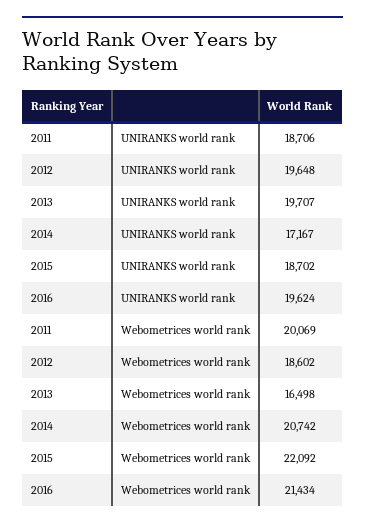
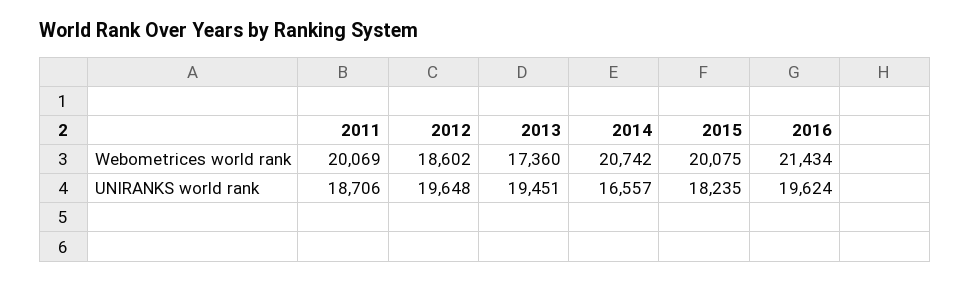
2013, UNIRANKS world rank: 19707 -> 19451
2014, UNIRANKS world rank: 17167 -> 16557
2015, UNIRANKS world rank: 18702 -> 18235
2013, Webometrices world rank: 16498 -> 17360
2015, Webometrices world rank: 22092 -> 20075

